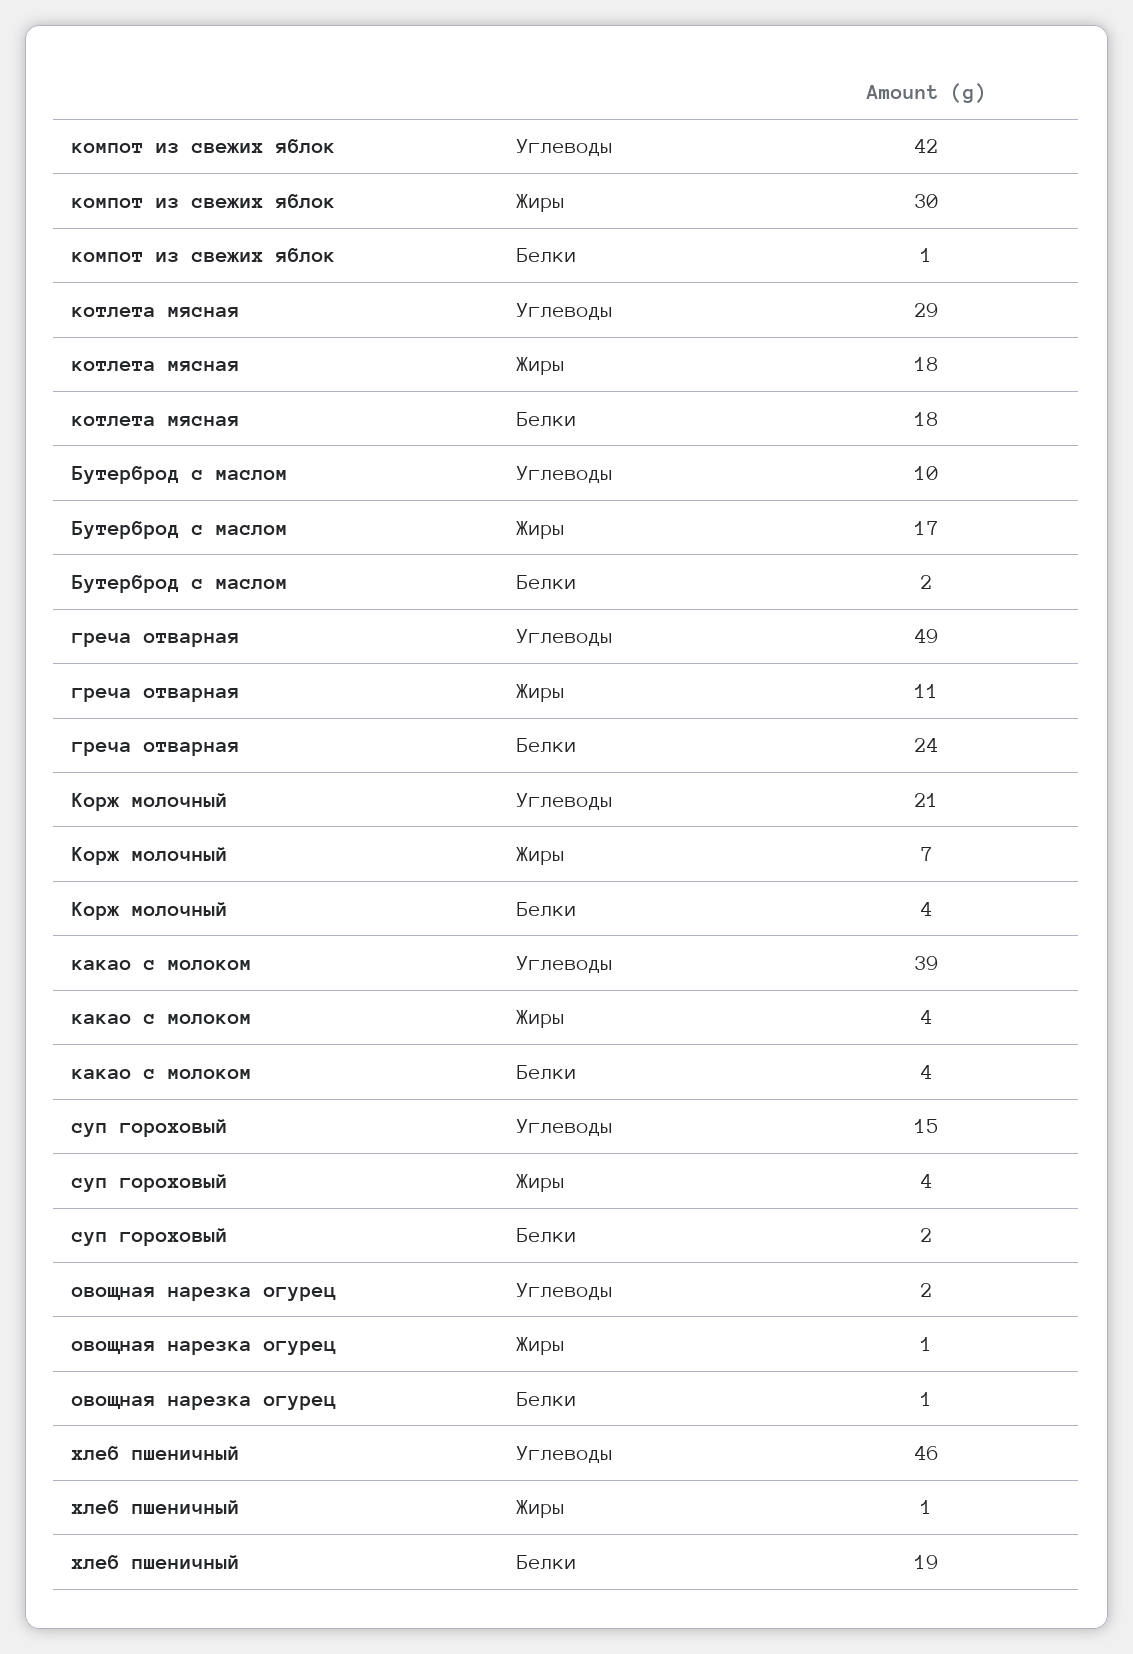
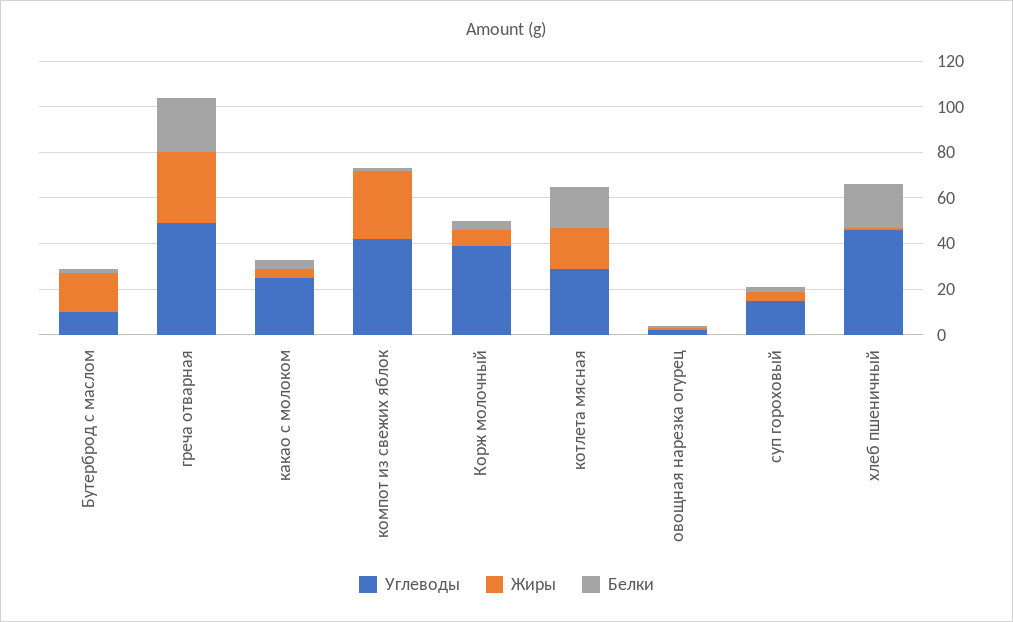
Жиры, греча отварная: 11 -> 30
Углеводы, Корж молочный: 21 -> 40
Углеводы, какао с молоком: 39 -> 25

